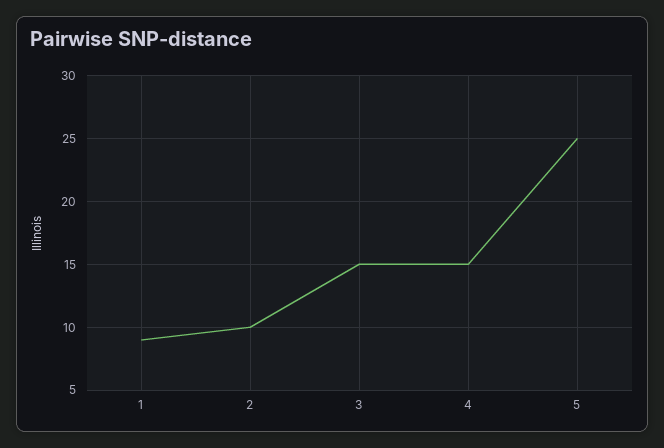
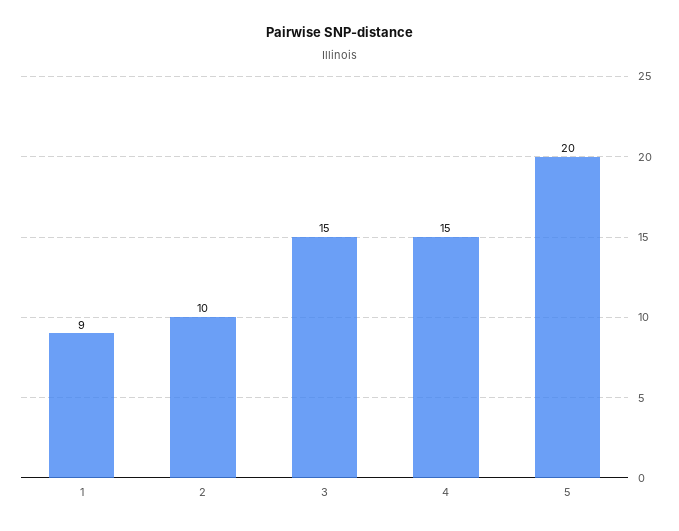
5: 25 -> 20

